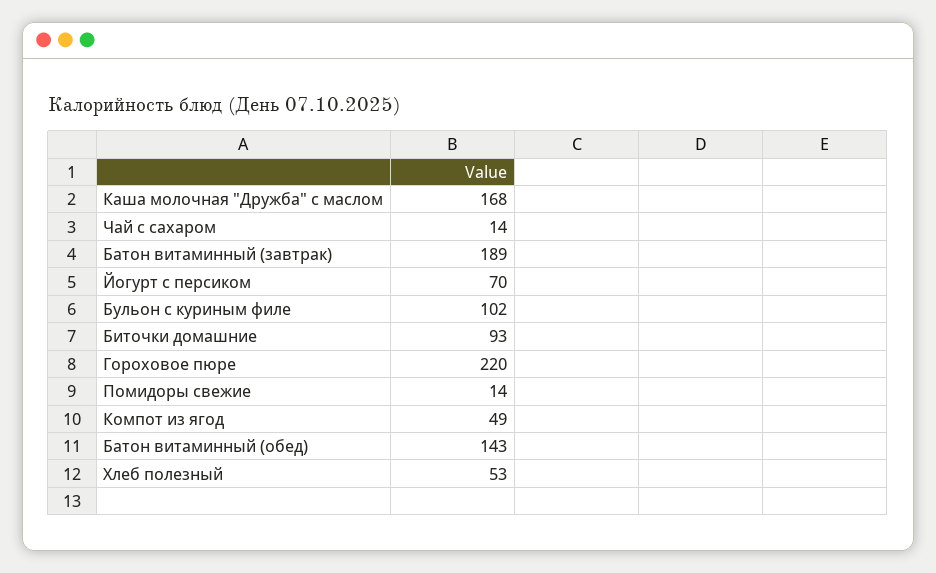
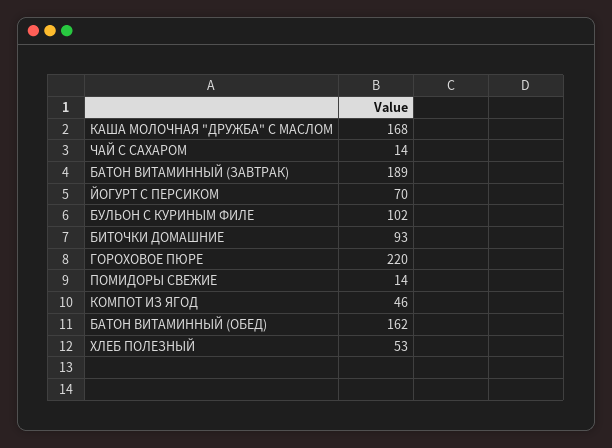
Компот из ягод: 49 -> 46
Батон витаминный (обед): 143 -> 162

